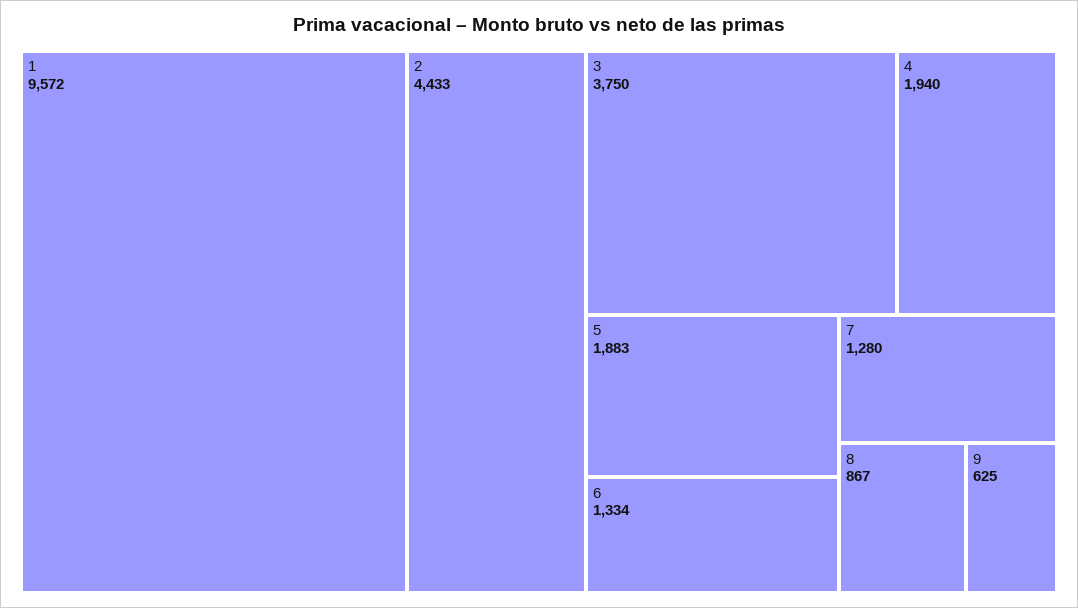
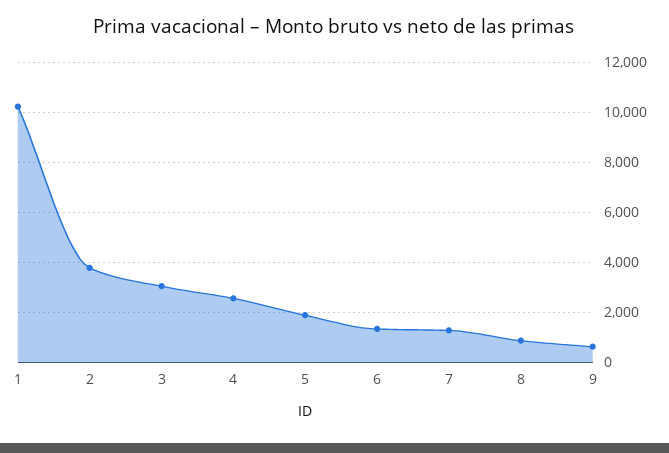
1: 9572 -> 10250
2: 4433 -> 3750
3: 3750 -> 3000
4: 1940 -> 2500

